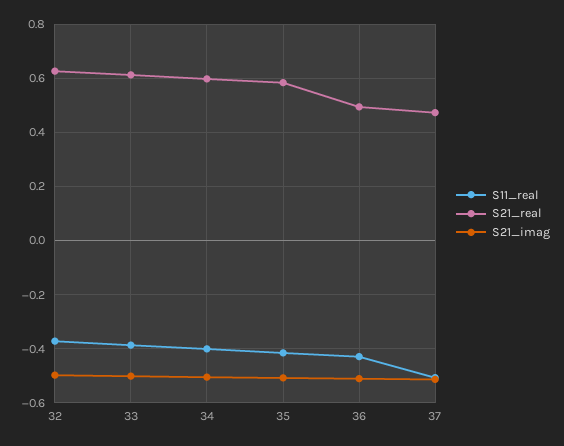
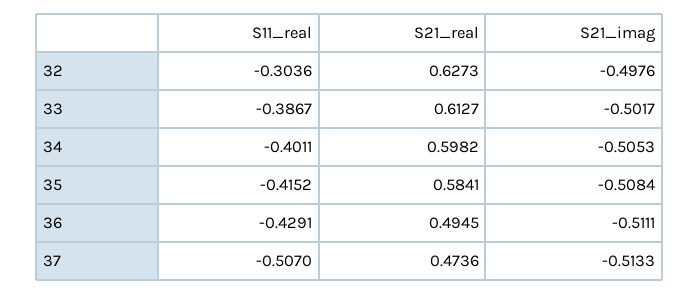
S11_real, 32: -0.375 -> -0.3036

